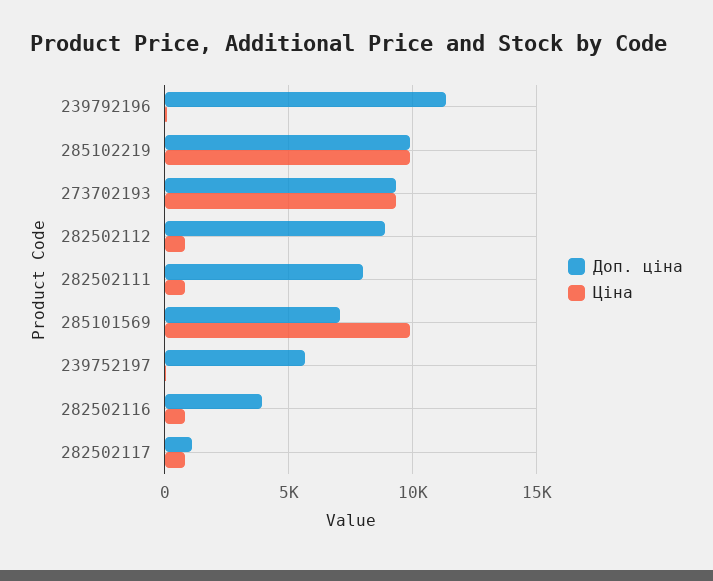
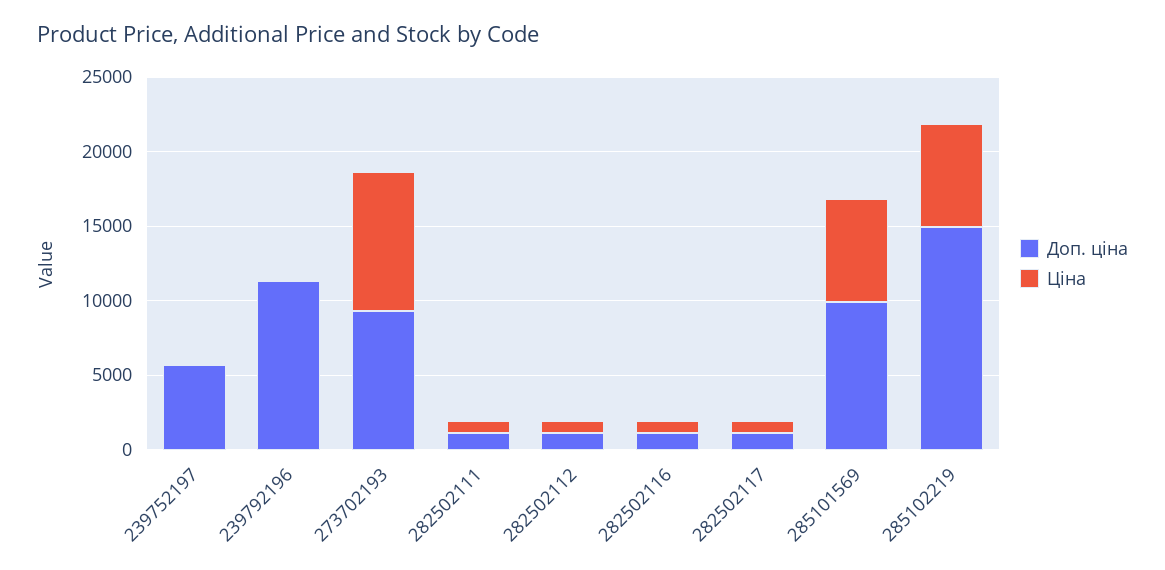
Доп. ціна, 285102219: 10000 -> 15000
Ціна, 285102219: 10000 -> 7000
Доп. ціна, 282502112: 9000 -> 1000
Доп. ціна, 282502111: 8000 -> 1000
Доп. ціна, 285101569: 7000 -> 10000
Ціна, 285101569: 10000 -> 7000
Доп. ціна, 282502116: 4000 -> 1000

